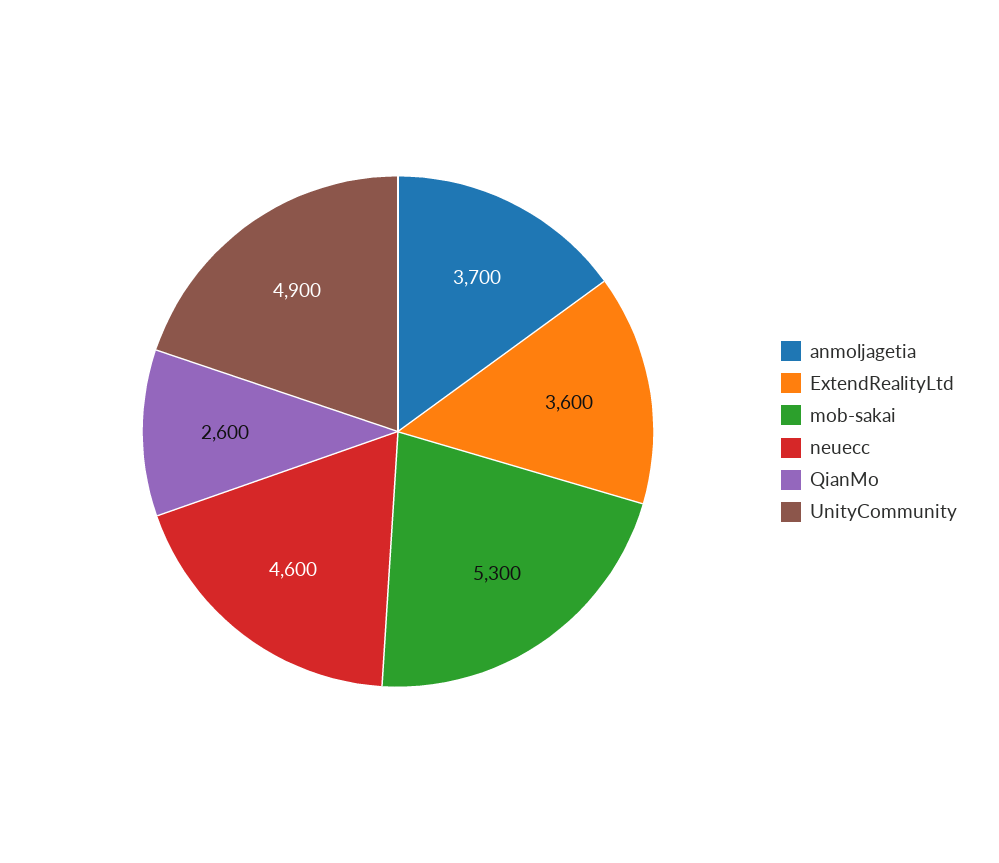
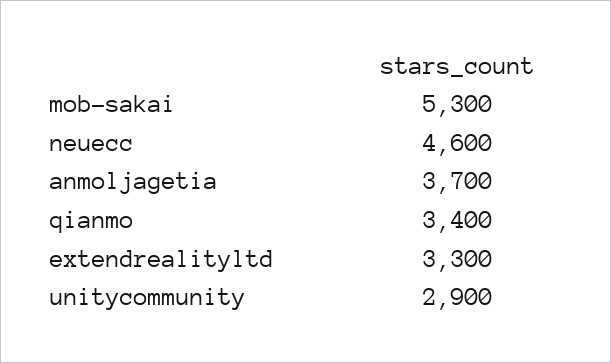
ExtendRealityLtd: 3600 -> 3300
QianMo: 2600 -> 3400
UnityCommunity: 4900 -> 2900

